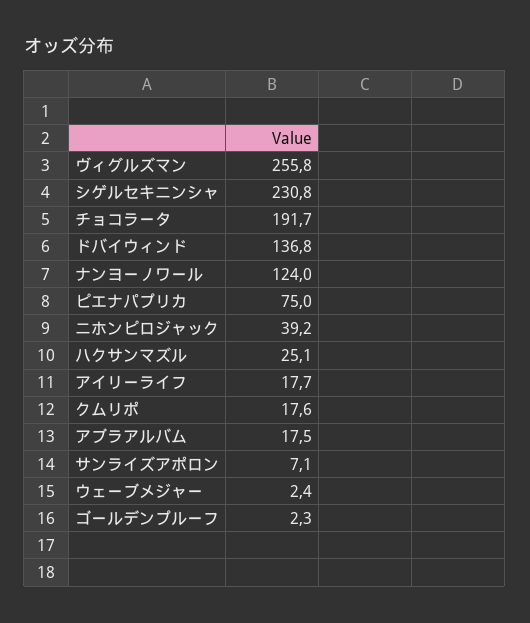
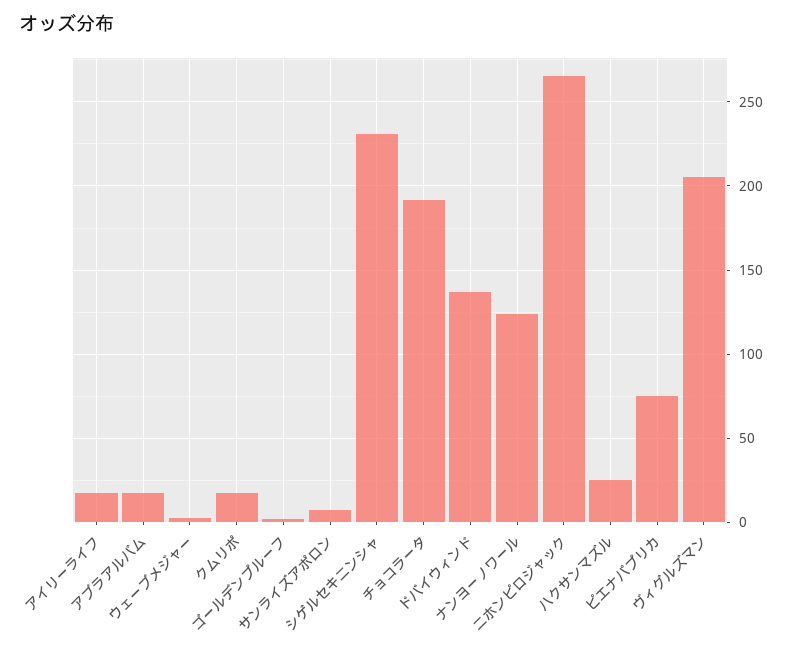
ヴィグルズマン: 255.8 -> 205
ニホンピロジャック: 39.2 -> 265

